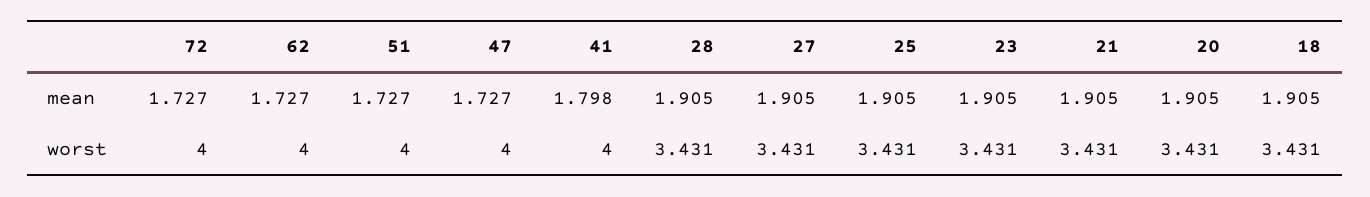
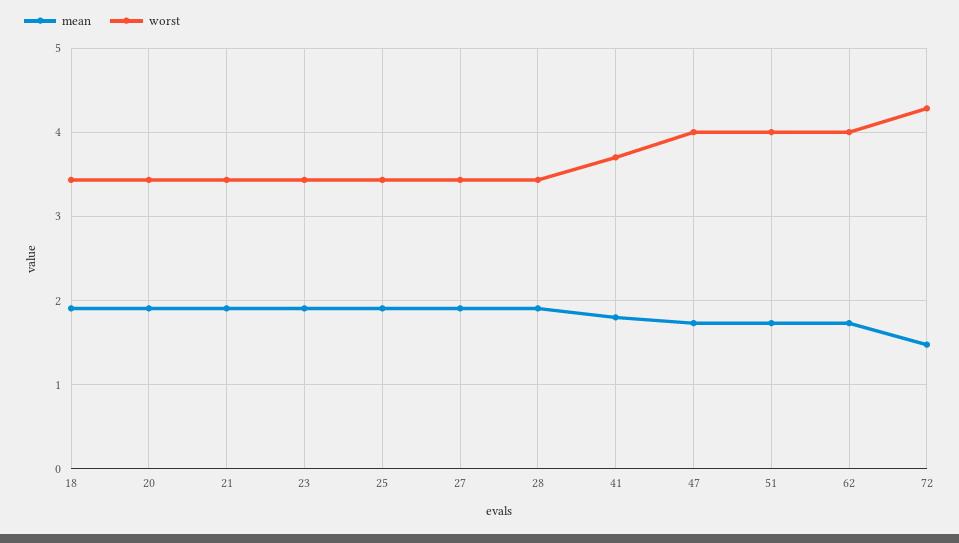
mean, 72: 1.727 -> 1.5
worst, 72: 4 -> 4.3
worst, 41: 4 -> 3.7

